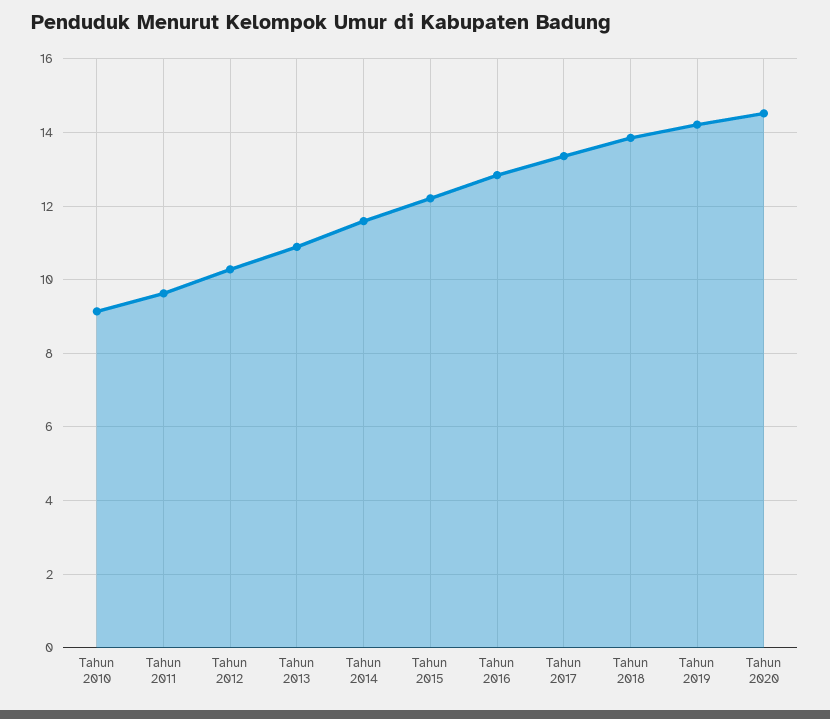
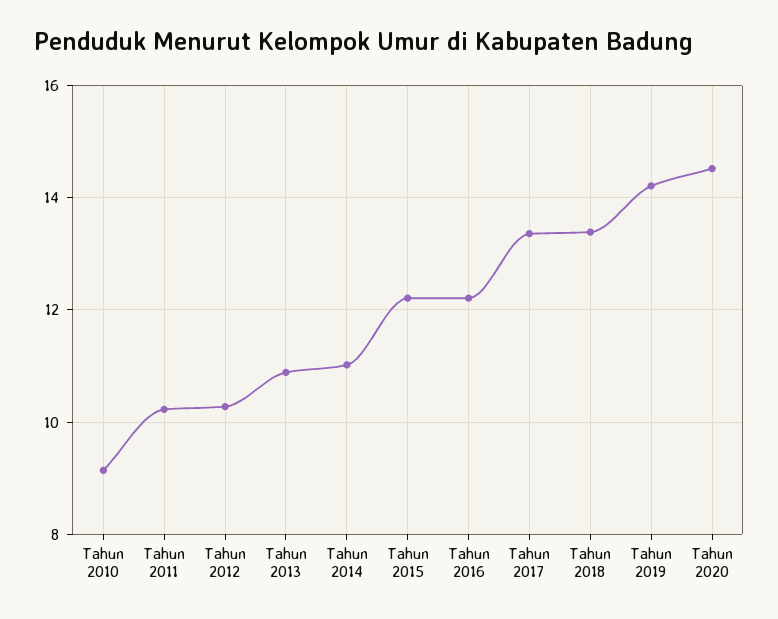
Tahun 2011: 9.6 -> 10.2
Tahun 2014: 11.6 -> 11
Tahun 2016: 12.8 -> 12.2
Tahun 2018: 13.8 -> 13.4

